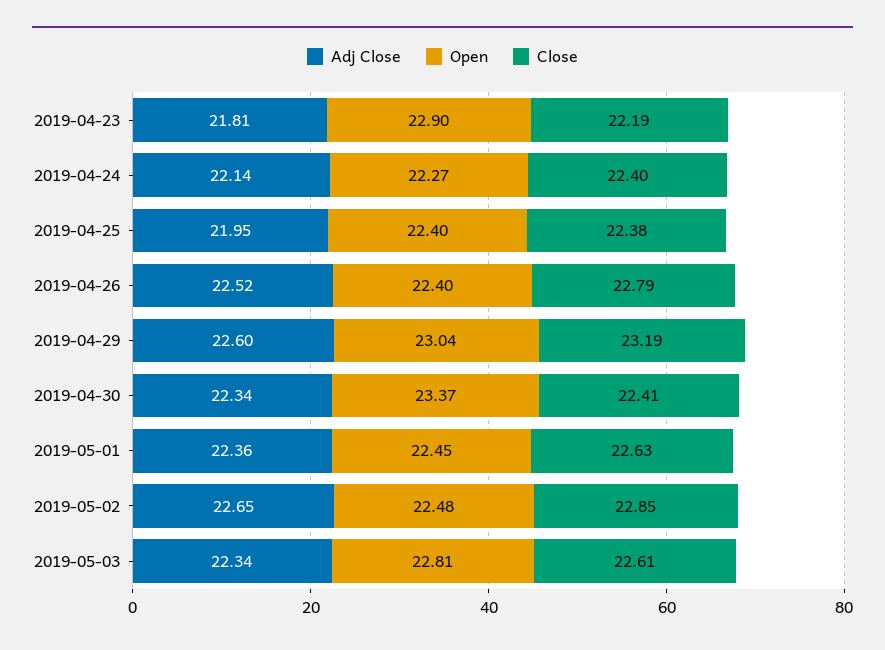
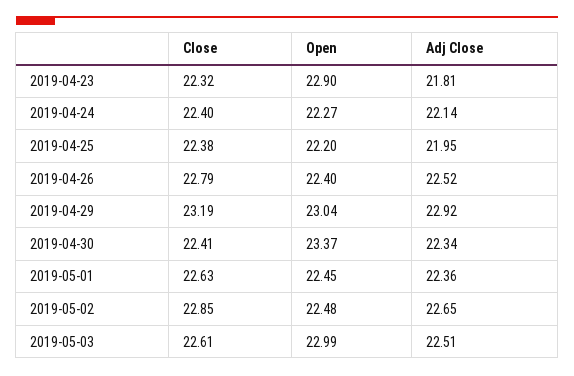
Close, 2019-04-23: 22.19 -> 22.32
Open, 2019-04-25: 22.4 -> 22.2
Adj Close, 2019-04-29: 22.6 -> 22.92
Adj Close, 2019-05-03: 22.34 -> 22.51
Open, 2019-05-03: 22.81 -> 22.99

